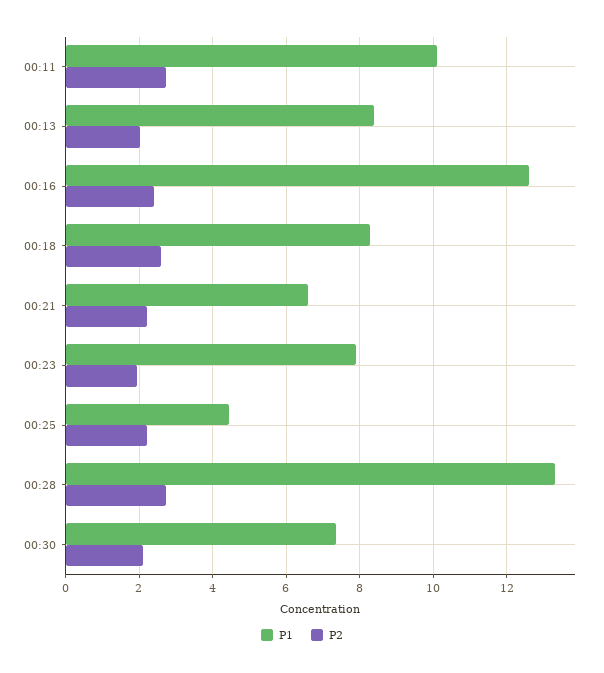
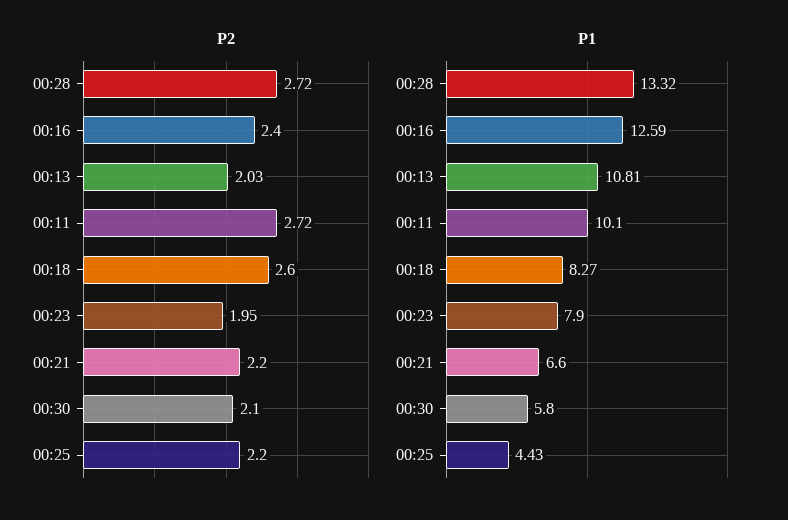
P1, 00:13: 8.4 -> 10.81
P1, 00:30: 7.4 -> 5.8

